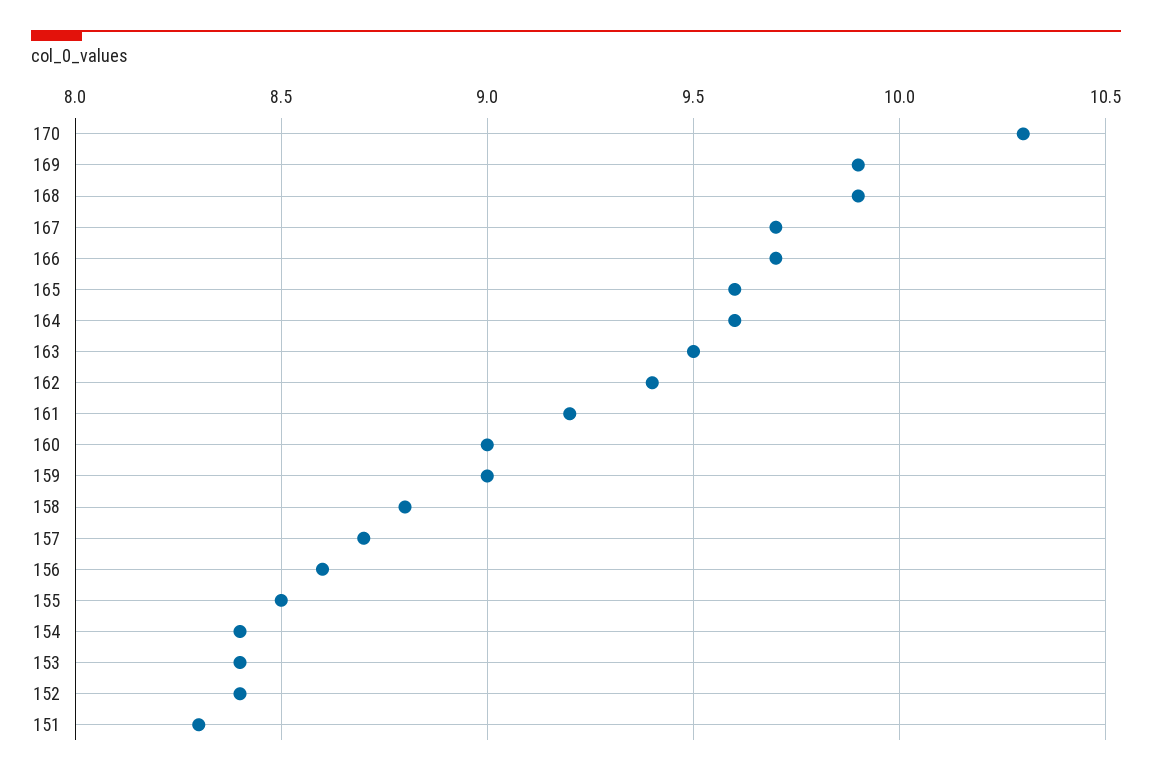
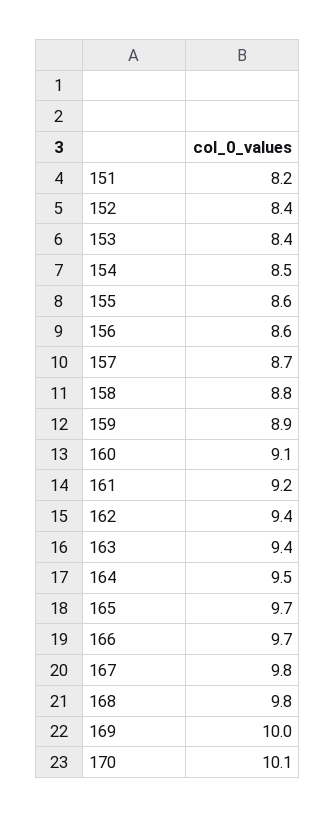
170: 10.3 -> 10.1
169: 9.9 -> 10
168: 9.9 -> 9.8
167: 9.7 -> 9.8
165: 9.6 -> 9.7
164: 9.6 -> 9.5
163: 9.5 -> 9.4
160: 9 -> 9.1
159: 9 -> 8.9
155: 8.5 -> 8.6
154: 8.4 -> 8.5
151: 8.3 -> 8.2

